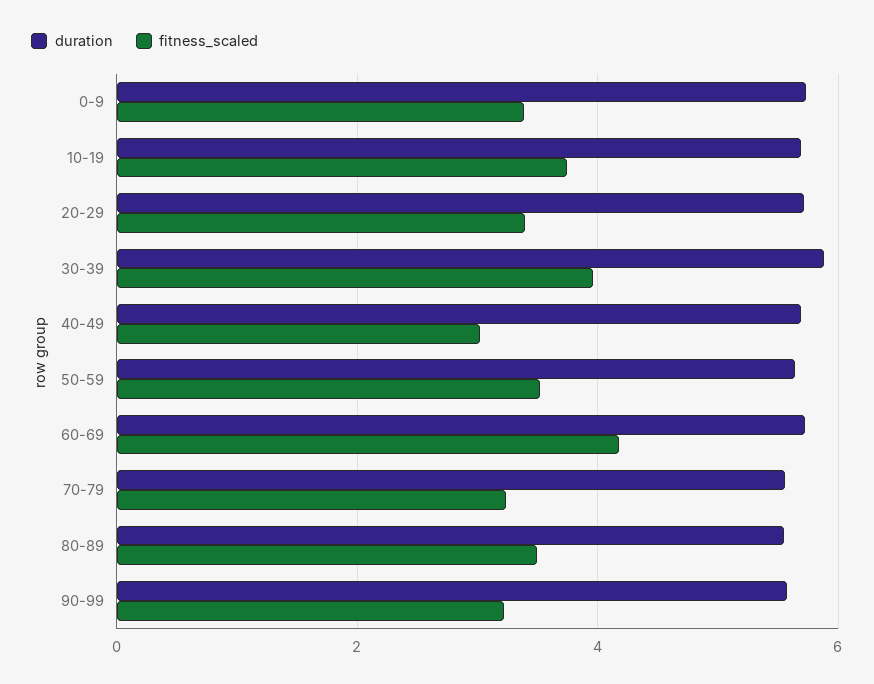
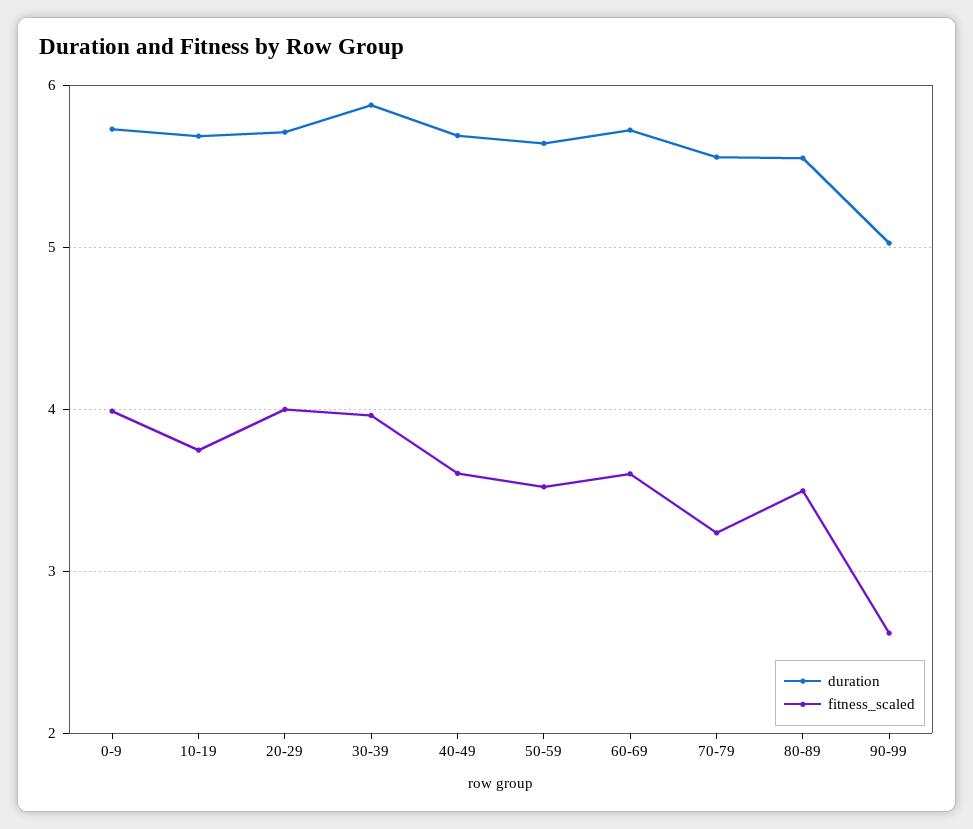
fitness_scaled, 0-9: 3.4 -> 4
fitness_scaled, 20-29: 3.4 -> 4
fitness_scaled, 40-49: 3 -> 3.6
fitness_scaled, 60-69: 4.2 -> 3.6
duration, 90-99: 5.6 -> 5
fitness_scaled, 90-99: 3.2 -> 2.6

